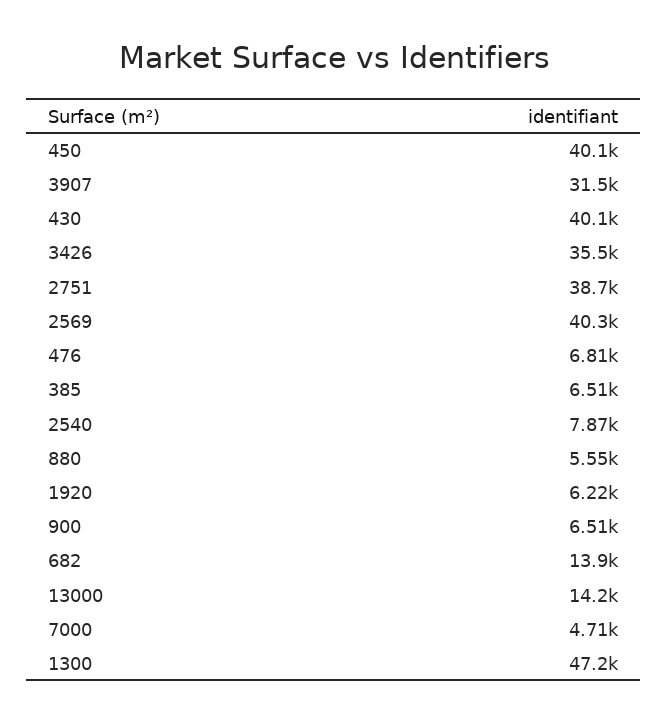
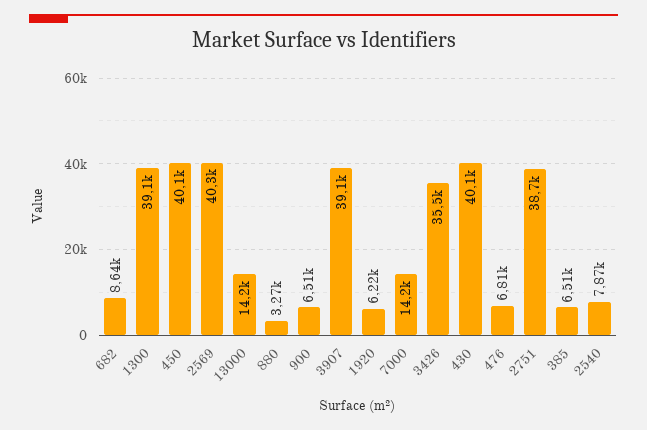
3907: 31500 -> 39100
880: 5550 -> 3270
682: 13900 -> 8640
7000: 4710 -> 14200
1300: 47200 -> 39100

